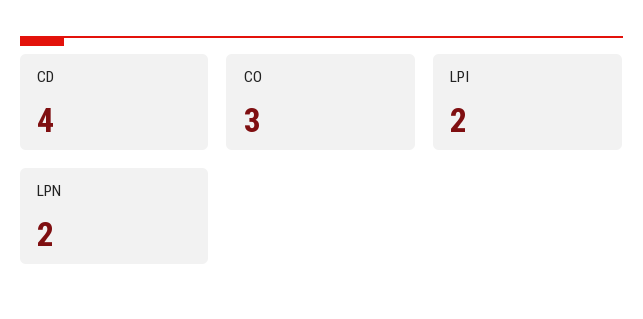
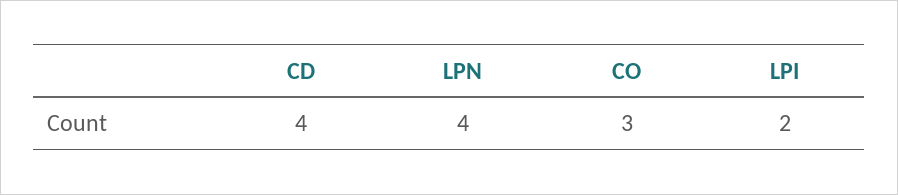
LPN: 2 -> 4

